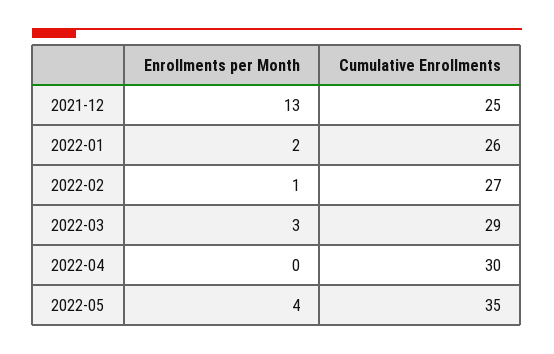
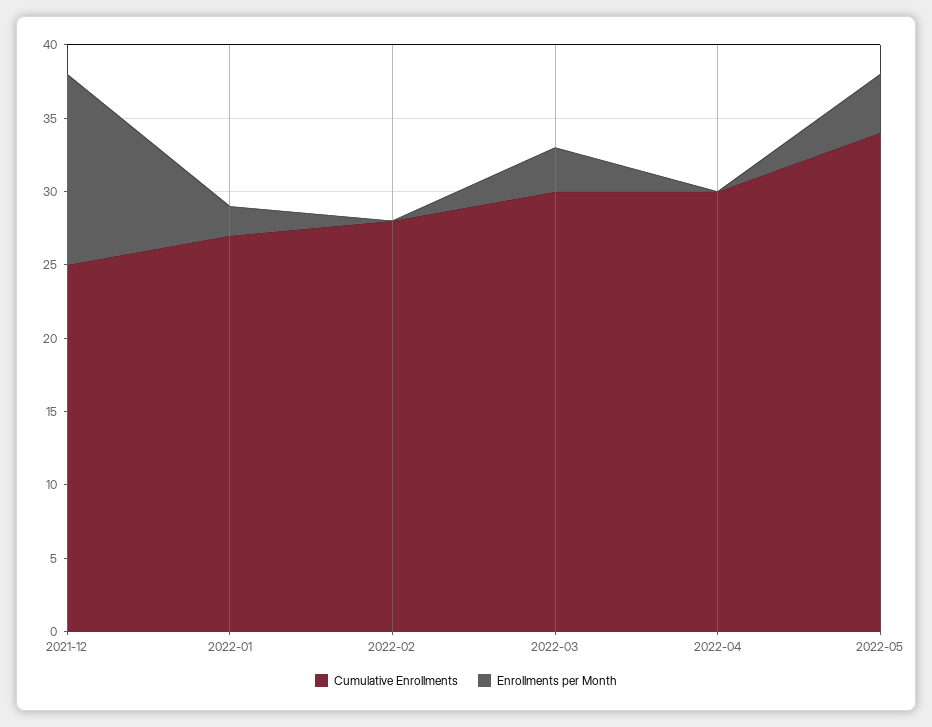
Cumulative Enrollments, 2022-01: 26 -> 27
Enrollments per Month, 2022-02: 1 -> 0
Cumulative Enrollments, 2022-02: 27 -> 28
Cumulative Enrollments, 2022-03: 29 -> 30
Cumulative Enrollments, 2022-05: 35 -> 34

